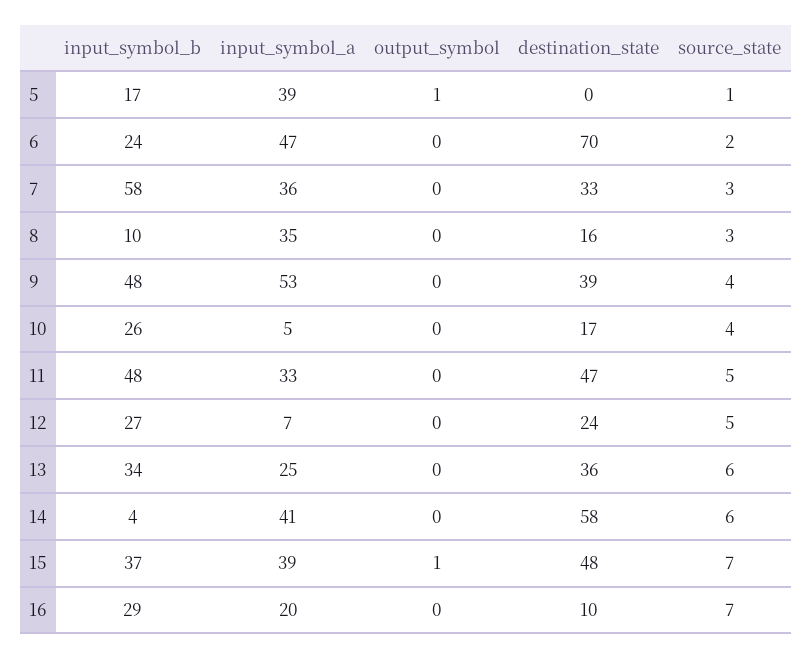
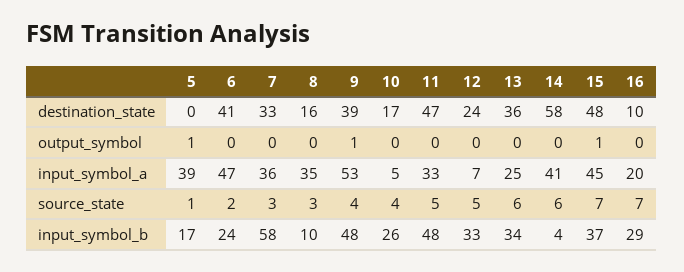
destination_state, 6: 70 -> 41
output_symbol, 9: 0 -> 1
input_symbol_b, 12: 27 -> 33
input_symbol_a, 15: 39 -> 45

